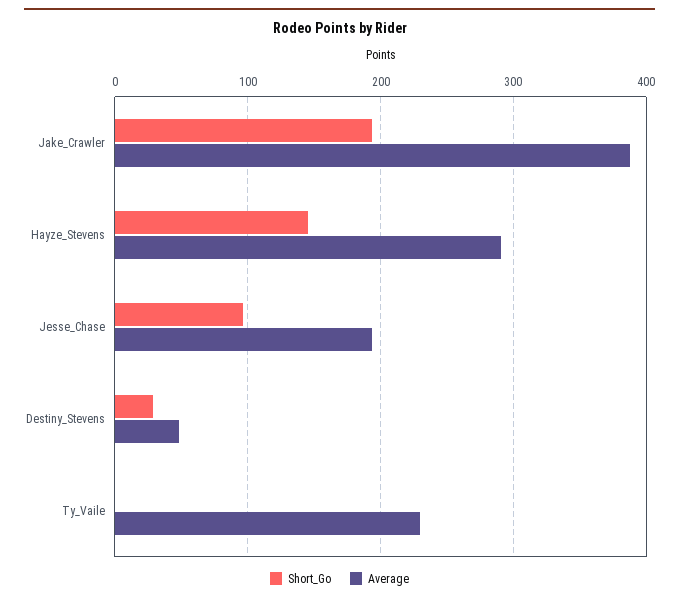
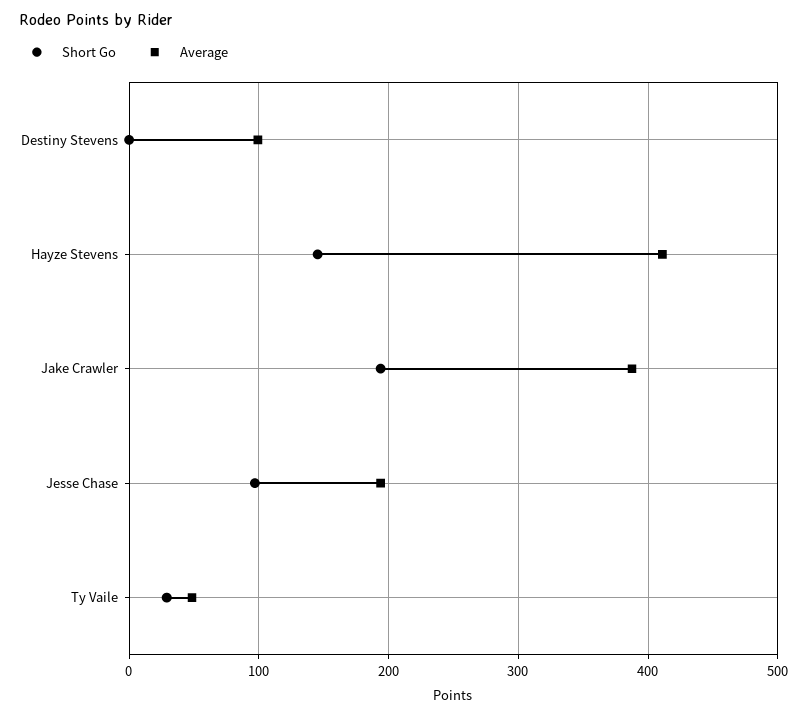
Average, Hayze_Stevens: 290 -> 410
Short_Go, Destiny_Stevens: 30 -> 0
Average, Destiny_Stevens: 50 -> 100
Short_Go, Ty_Vaile: 0 -> 30
Average, Ty_Vaile: 230 -> 50

